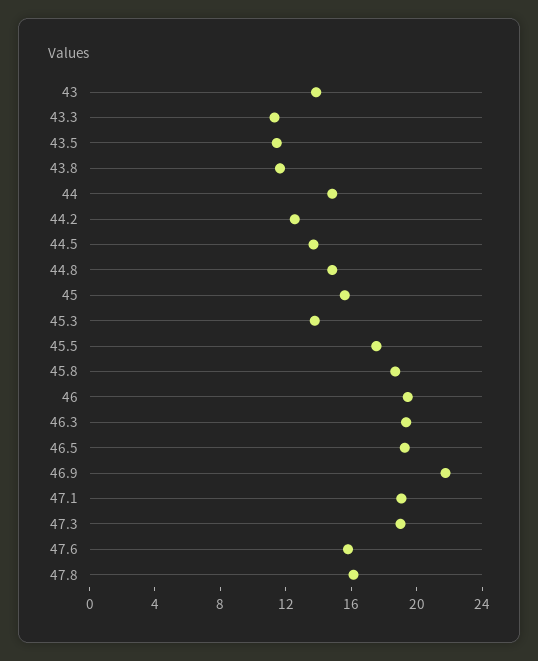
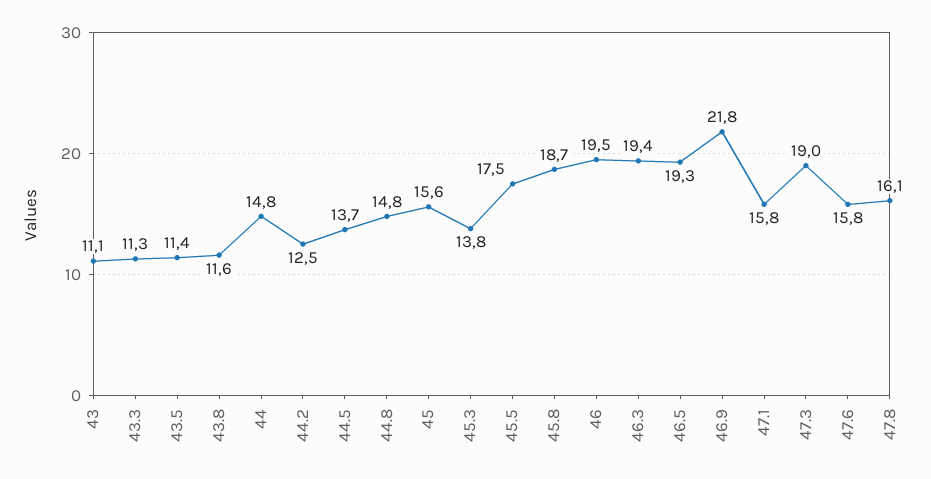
43: 14 -> 11.1
47.1: 19 -> 15.8

